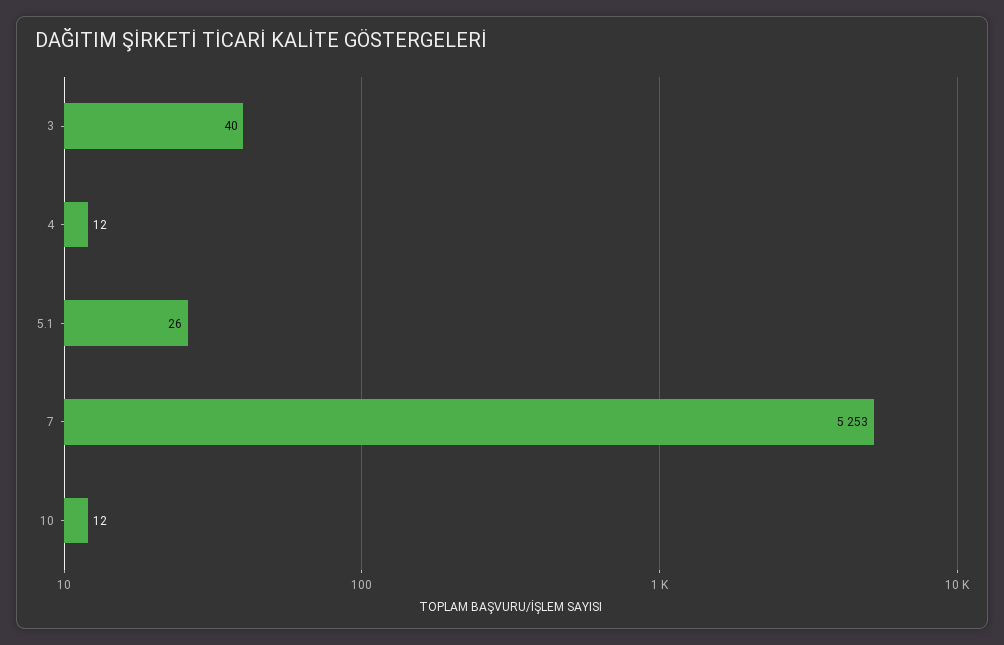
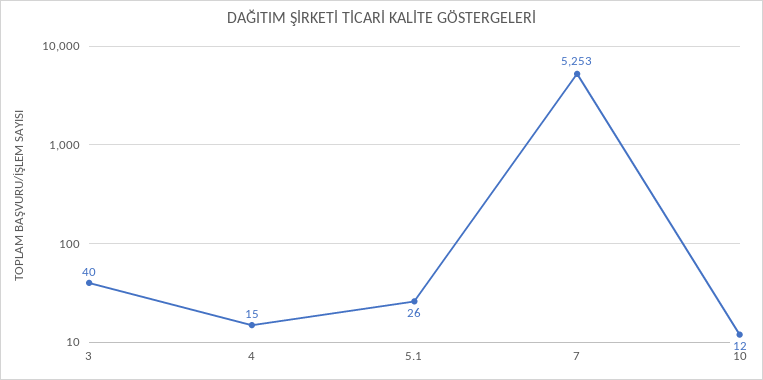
4: 12 -> 15

